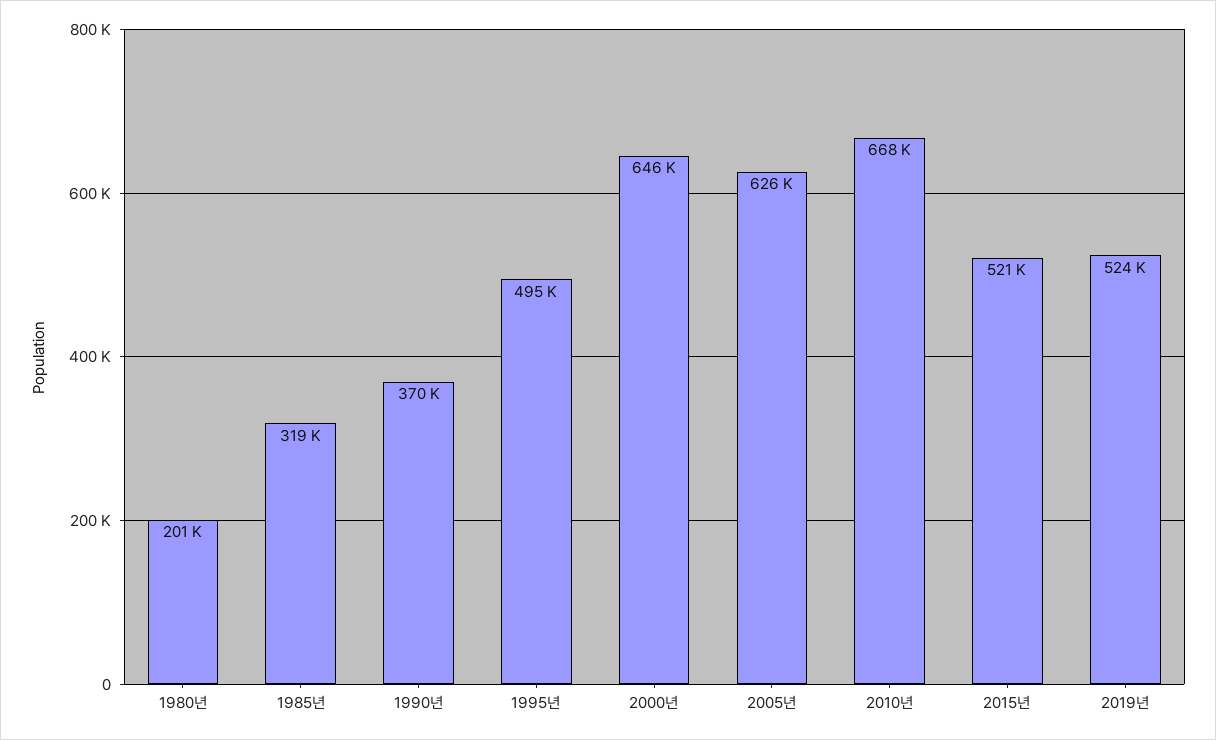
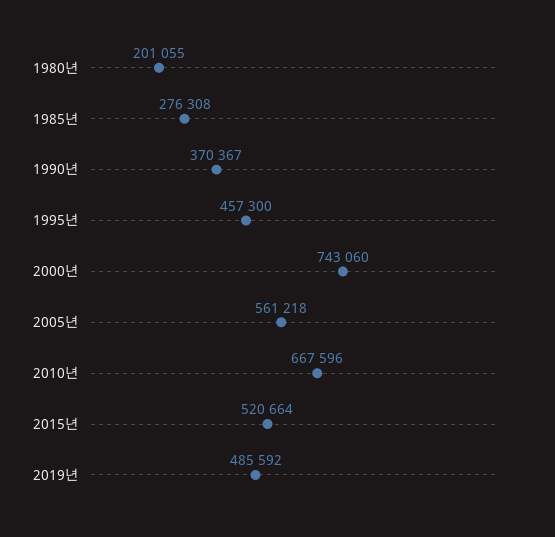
1985년: 319000 -> 276308
1995년: 495000 -> 457300
2000년: 646000 -> 743060
2005년: 626000 -> 561218
2019년: 524000 -> 485592

